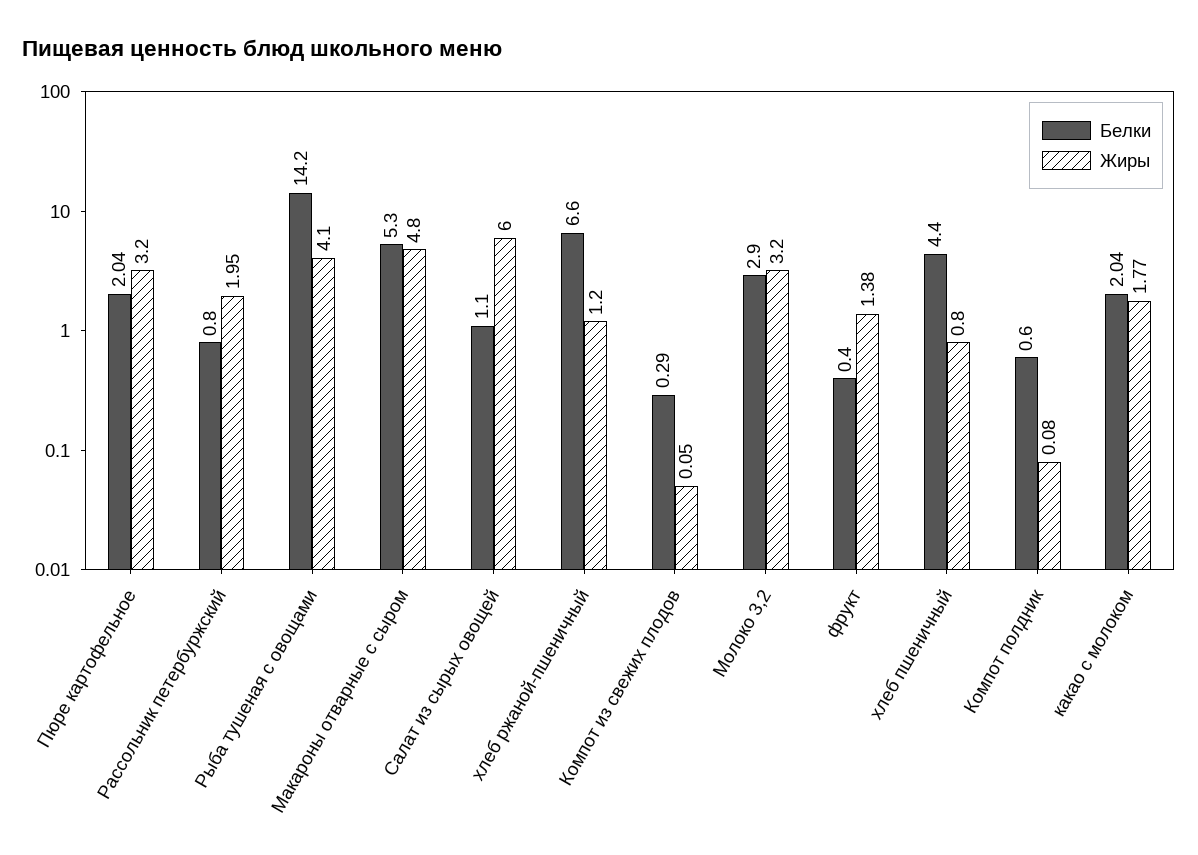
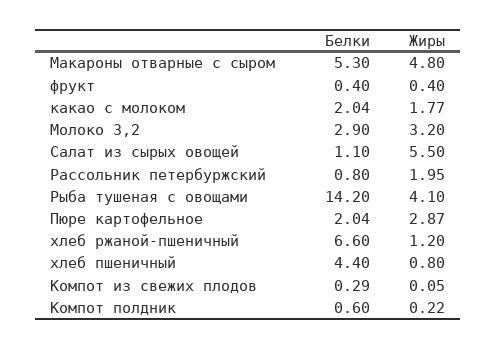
Жиры, Пюре картофельное: 3.2 -> 2.87
Жиры, Салат из сырых овощей: 6 -> 5.5
Жиры, фрукт: 1.38 -> 0.4
Жиры, Компот полдник: 0.08 -> 0.22

